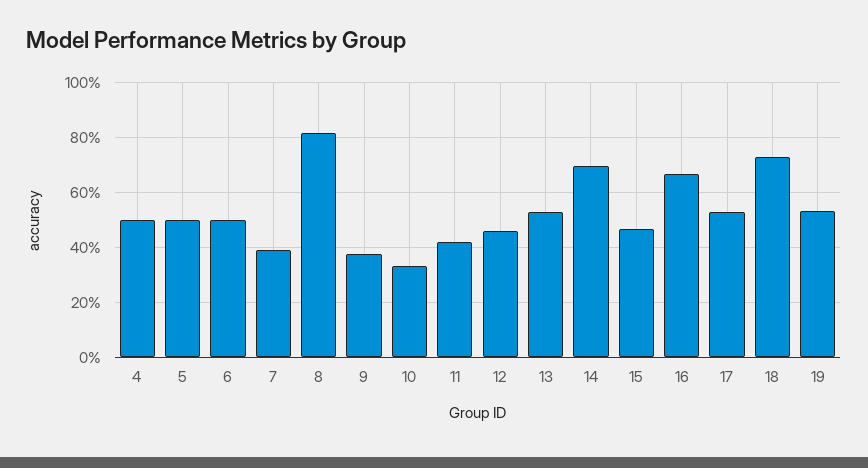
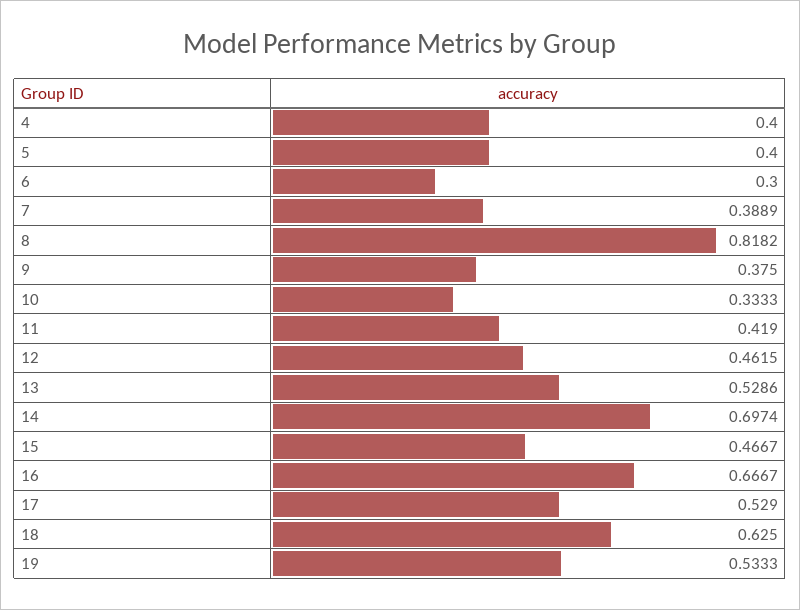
4: 0.5 -> 0.4
5: 0.5 -> 0.4
6: 0.5 -> 0.3
18: 0.725 -> 0.625

